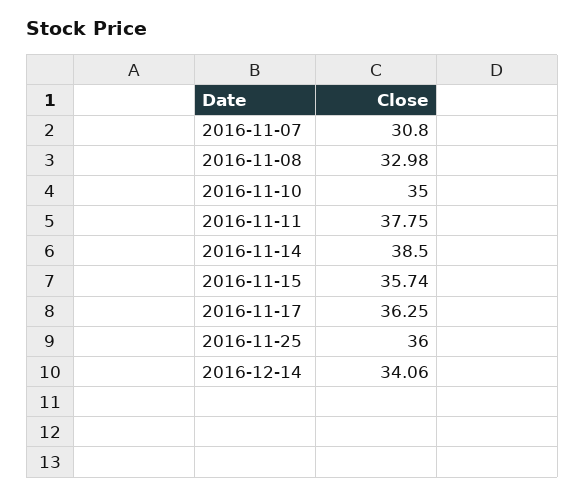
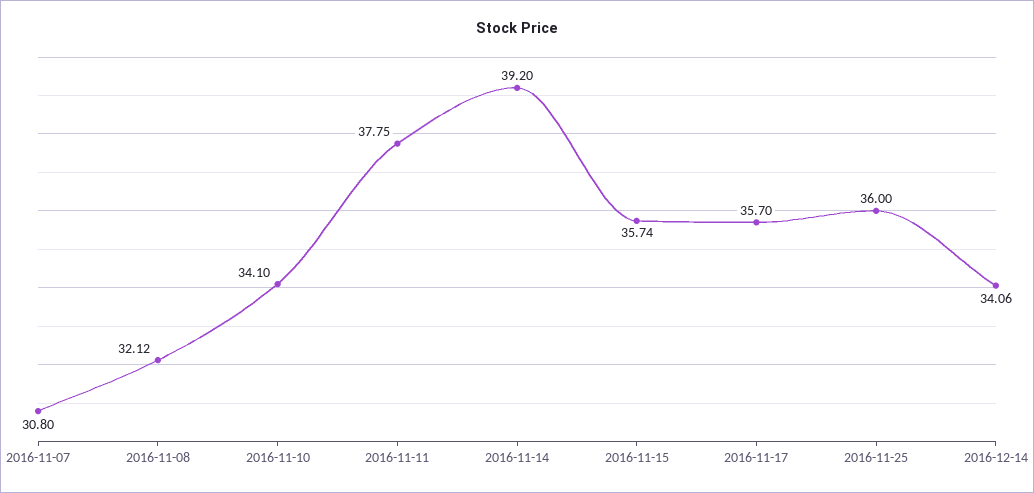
2016-11-08: 32.98 -> 32.12
2016-11-10: 35 -> 34.1
2016-11-14: 38.5 -> 39.2
2016-11-17: 36.25 -> 35.7

